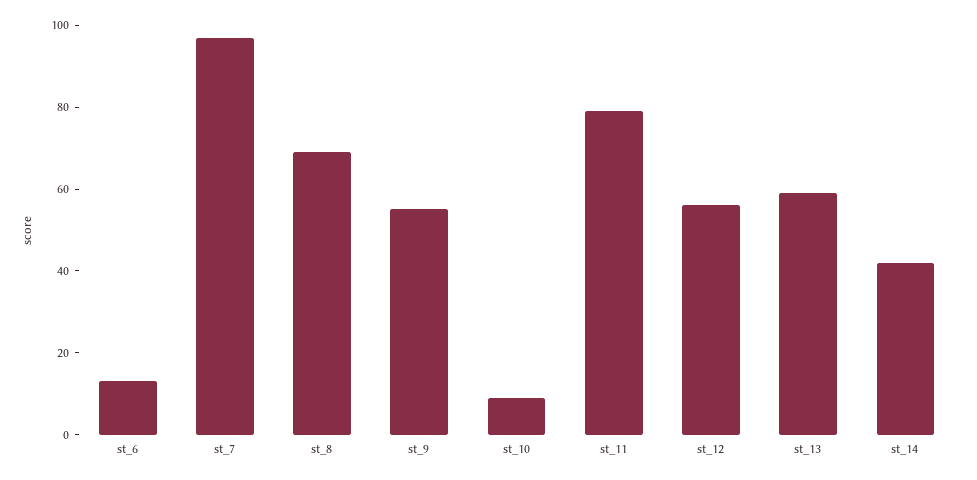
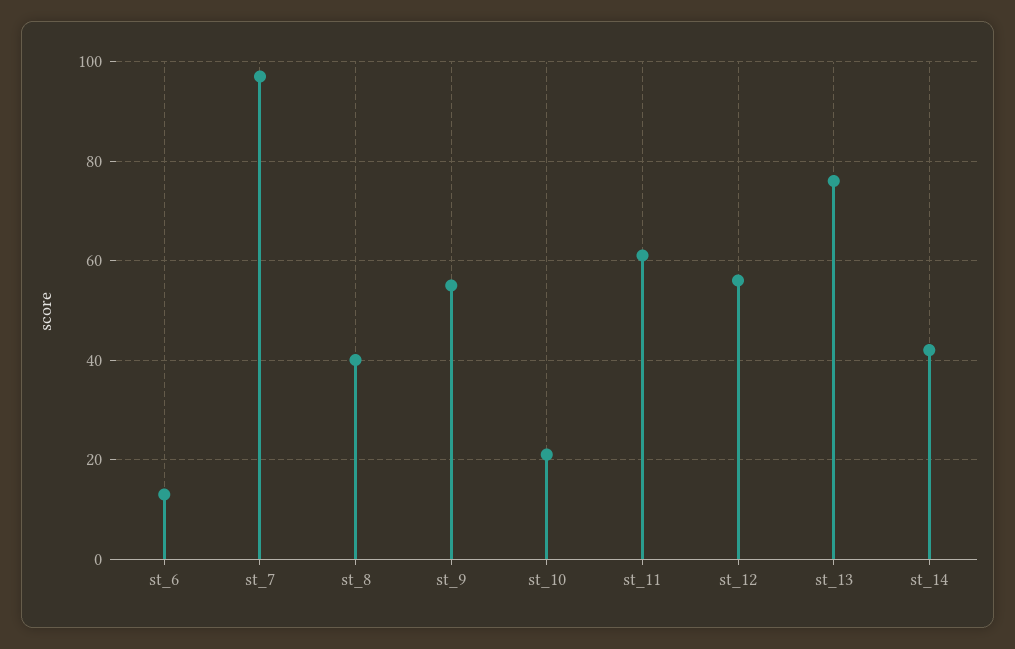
st_8: 70 -> 40
st_10: 10 -> 20
st_11: 80 -> 60
st_13: 60 -> 75

